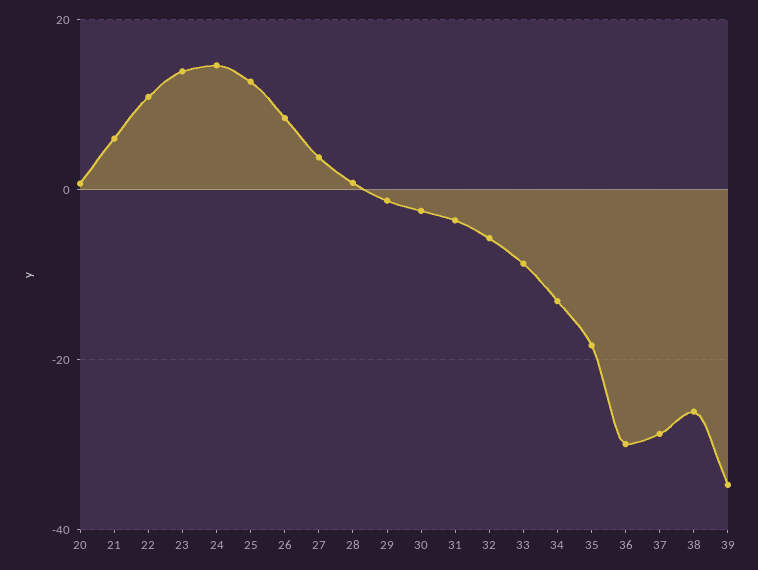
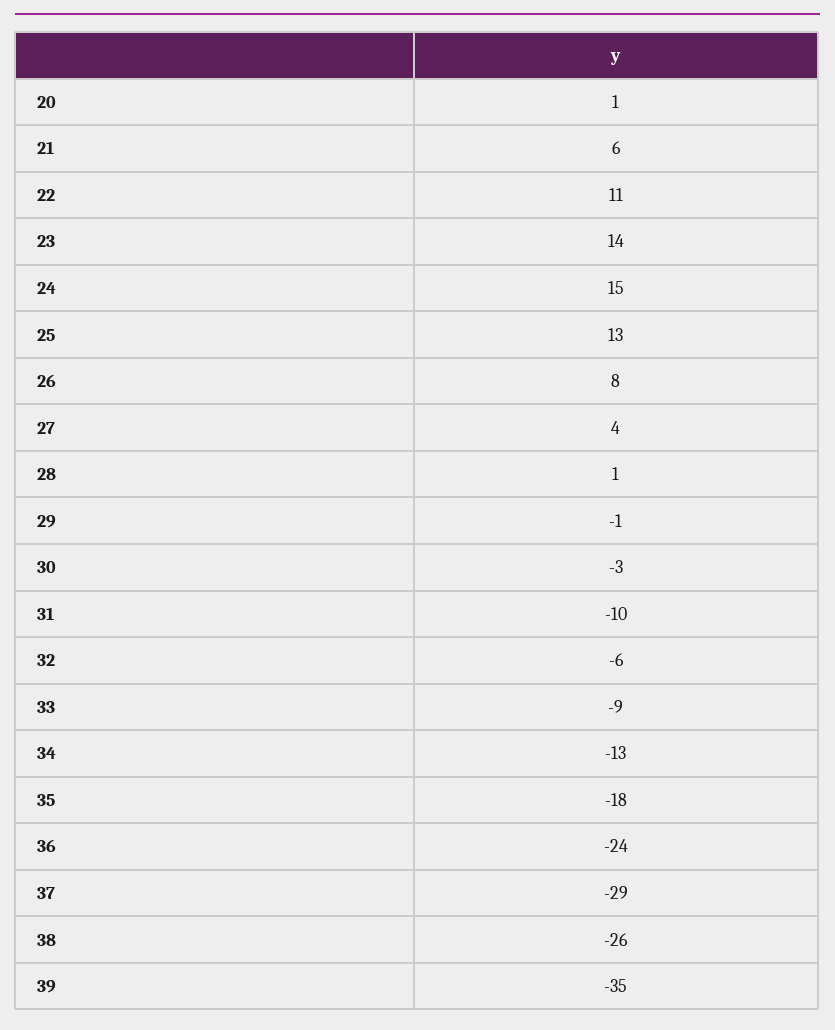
31: -4 -> -10
36: -30 -> -24

